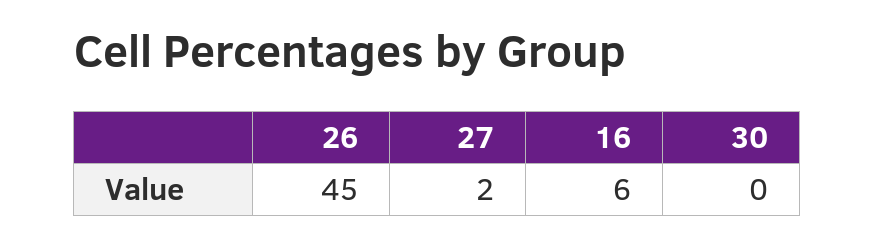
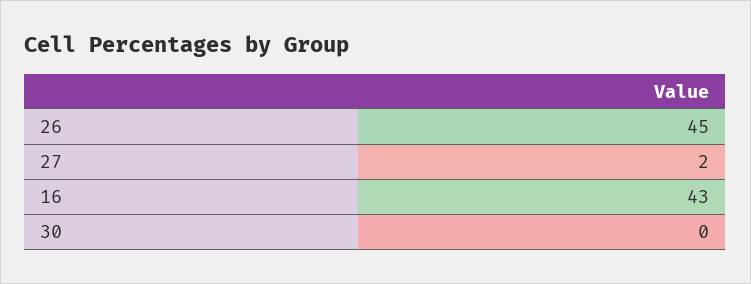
16: 6 -> 43

